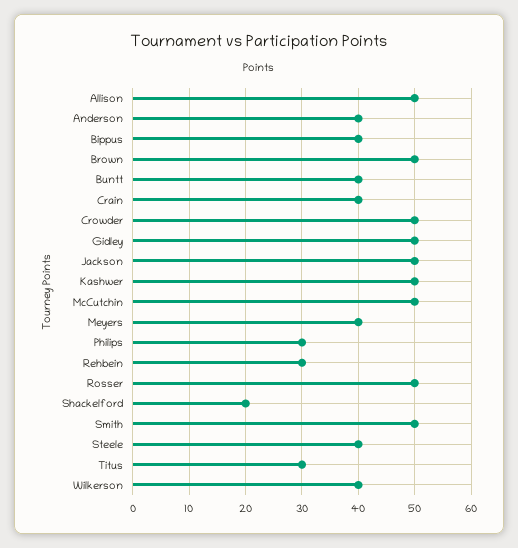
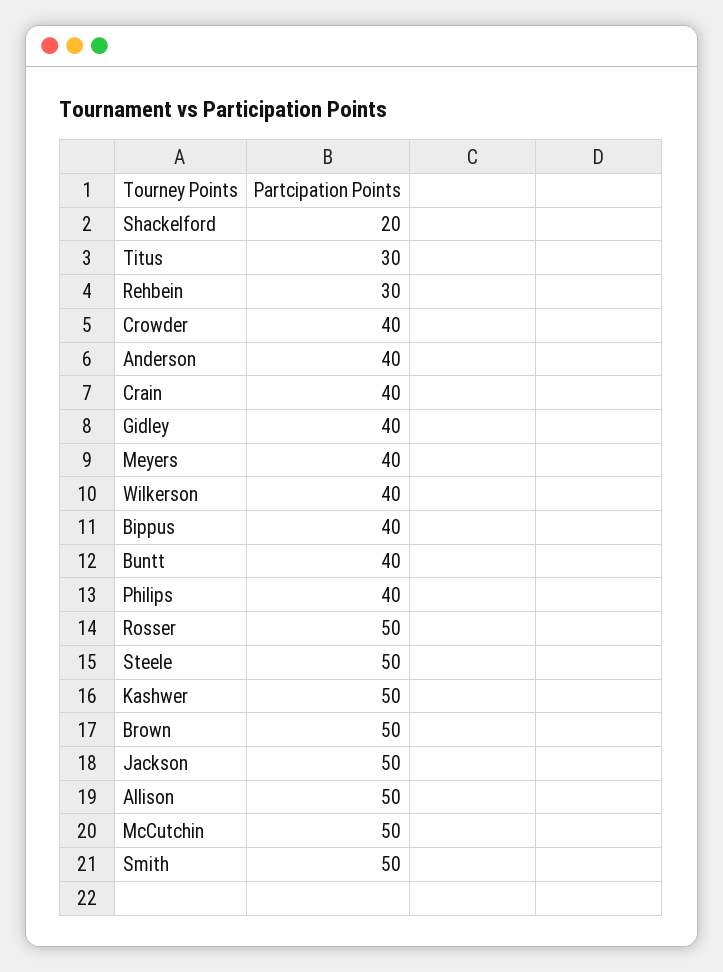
Crowder: 50 -> 40
Gidley: 50 -> 40
Philips: 30 -> 40
Steele: 40 -> 50

